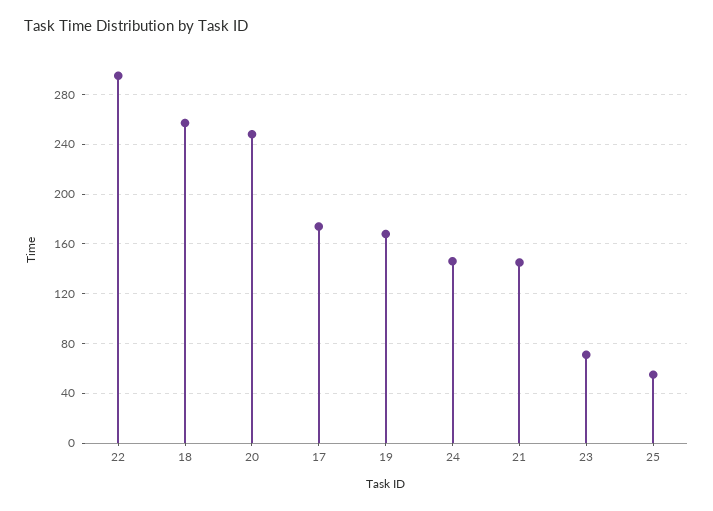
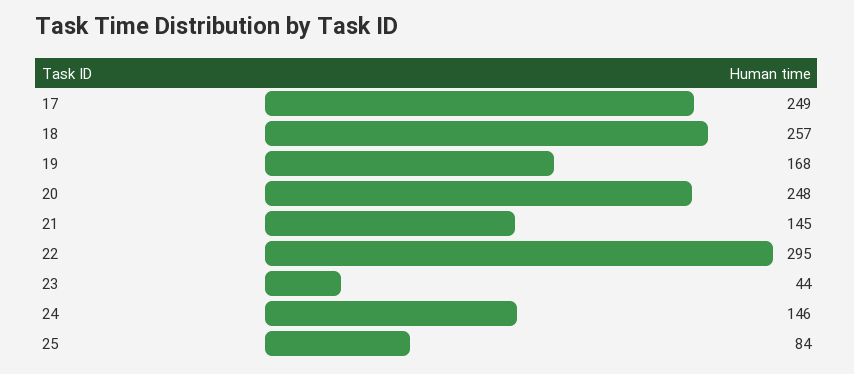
17: 175 -> 249
23: 70 -> 44
25: 55 -> 84

